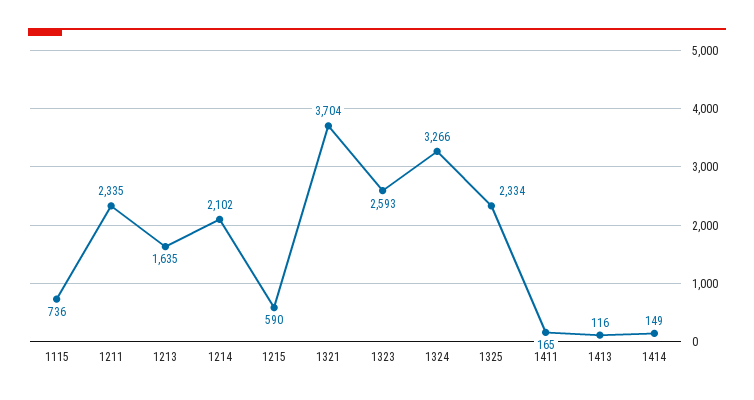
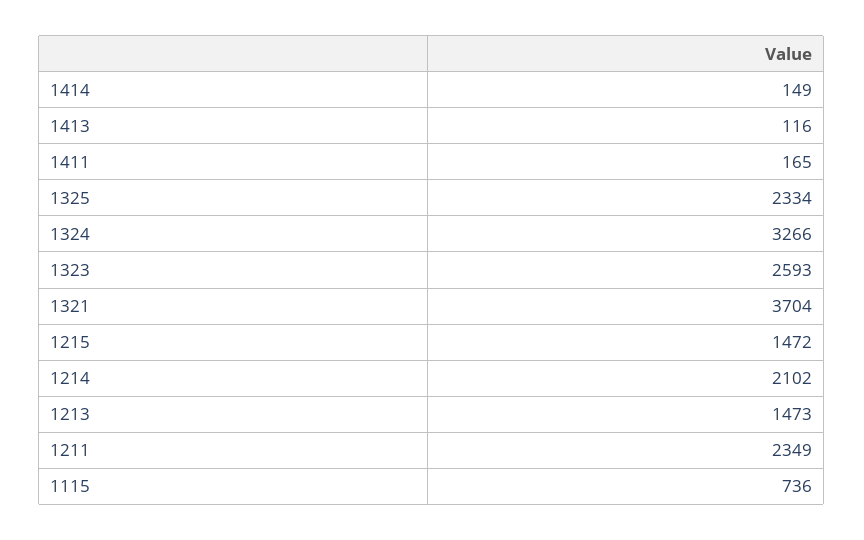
1211: 2335 -> 2349
1213: 1635 -> 1473
1215: 590 -> 1472

